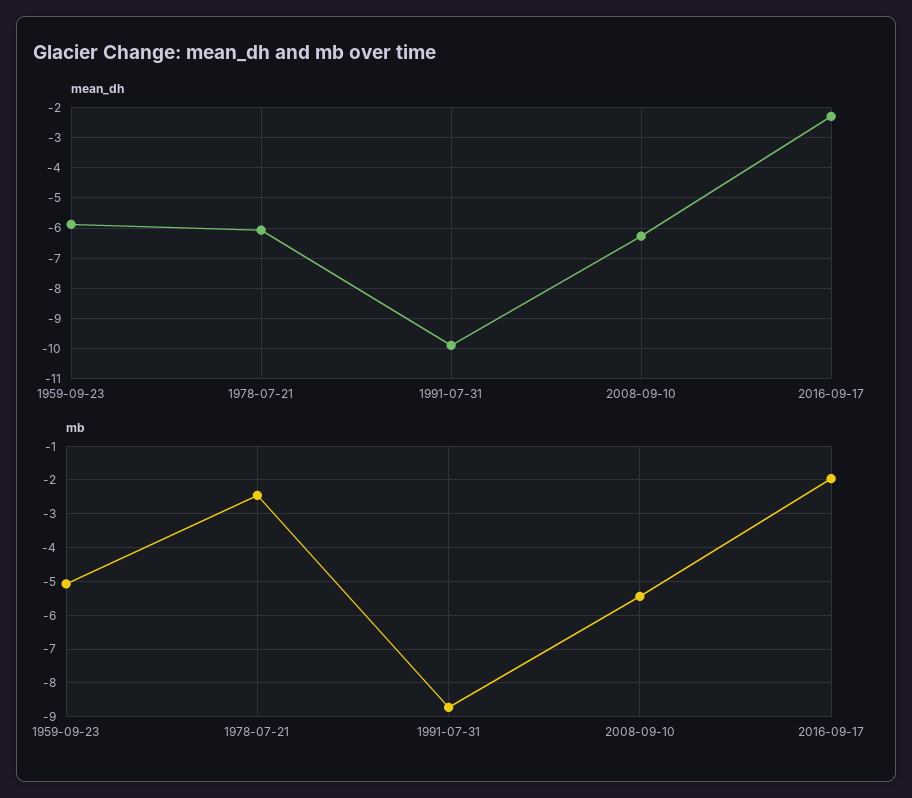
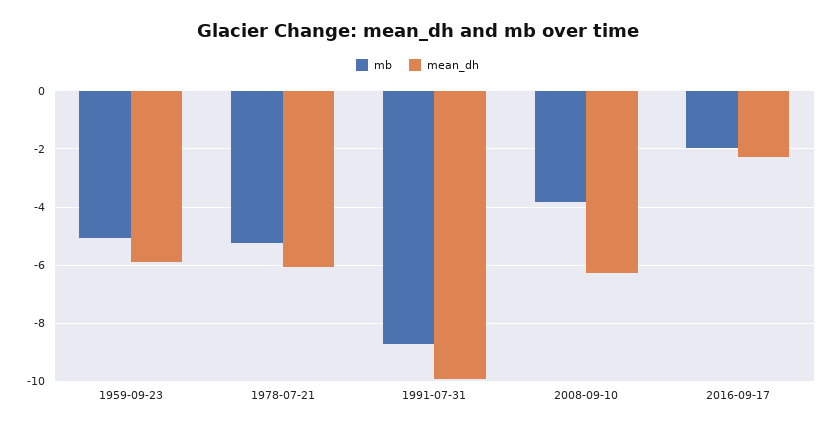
mb, 1978-07-21: -2.4 -> -5.25
mb, 2008-09-10: -5.4 -> -3.75

